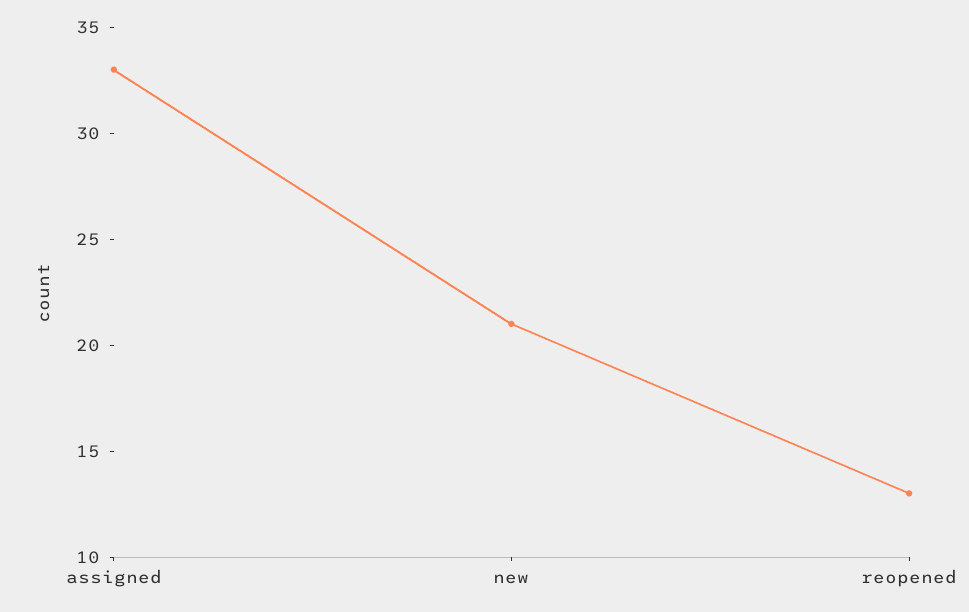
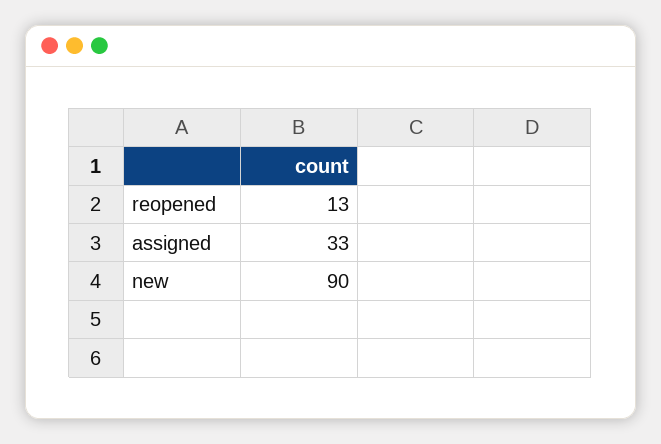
new: 21 -> 90

